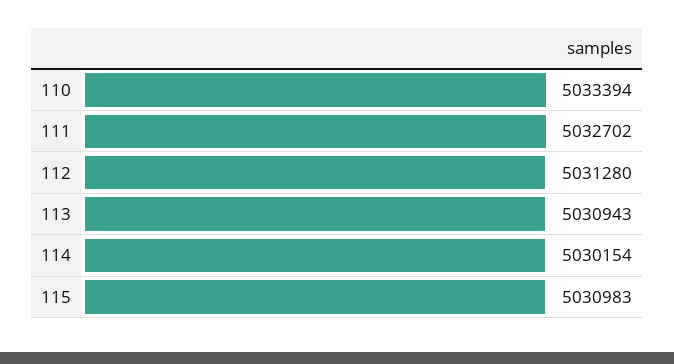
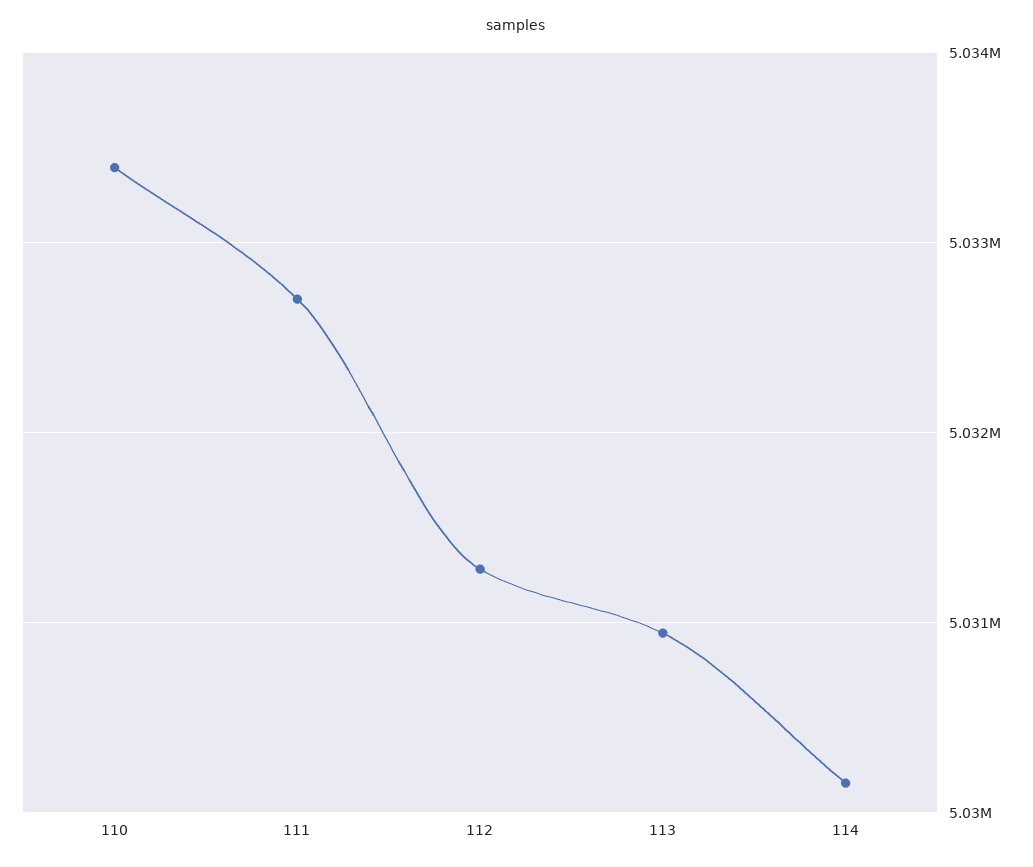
115: 5030983 -> none

